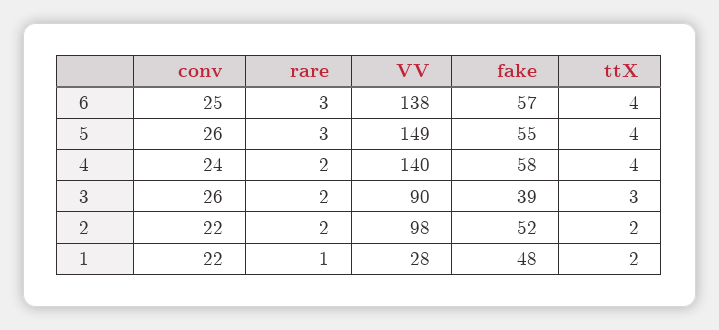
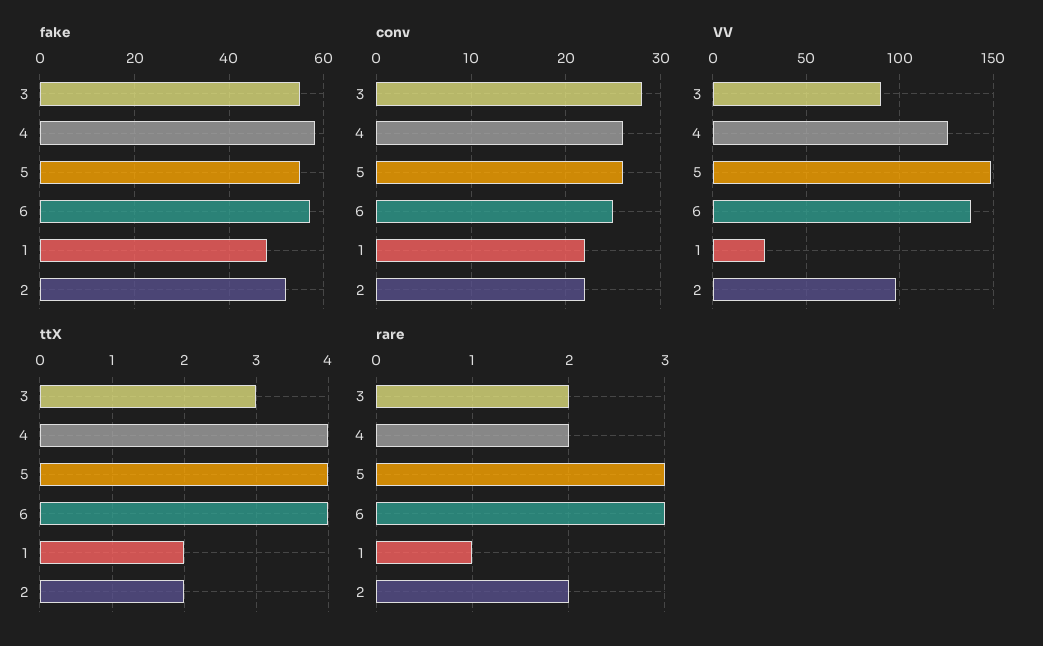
conv, 4: 24 -> 26
VV, 4: 140 -> 125
conv, 3: 26 -> 28
fake, 3: 39 -> 55

